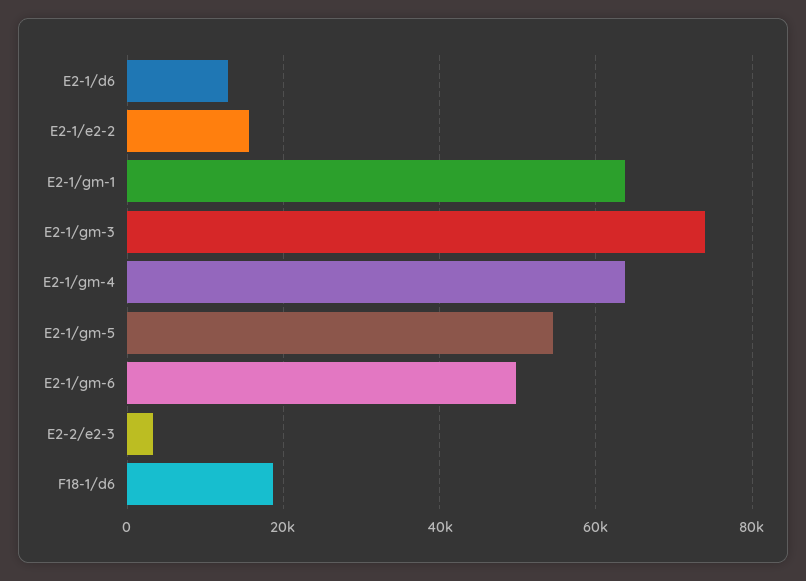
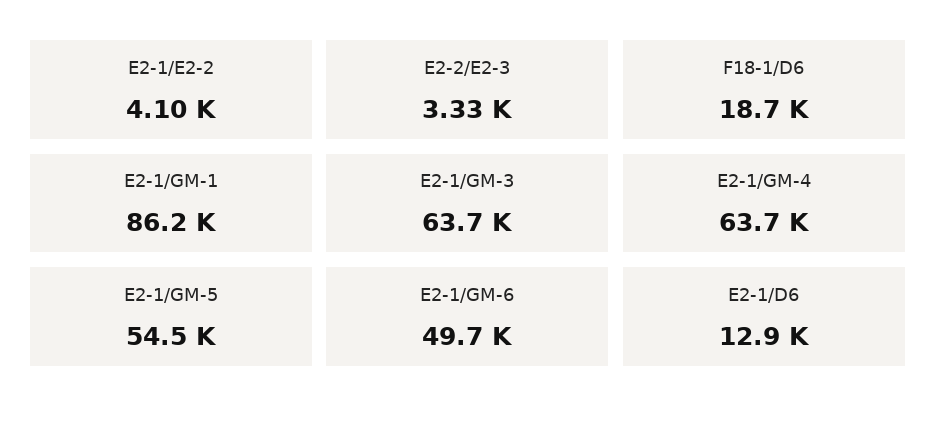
E2-1/e2-2: 16000 -> 4100
E2-1/gm-1: 64000 -> 86200
E2-1/gm-3: 74000 -> 63700

